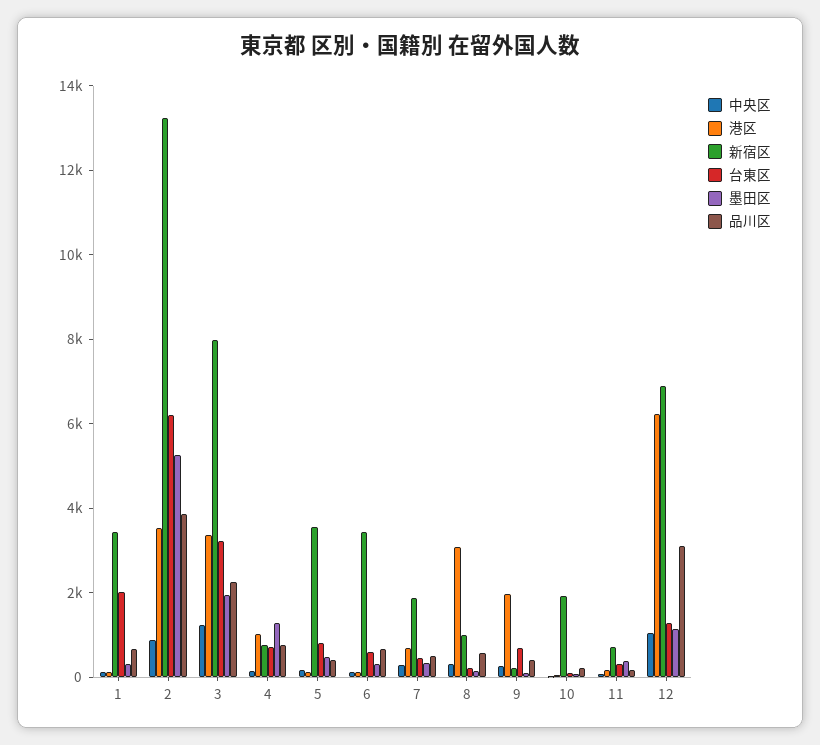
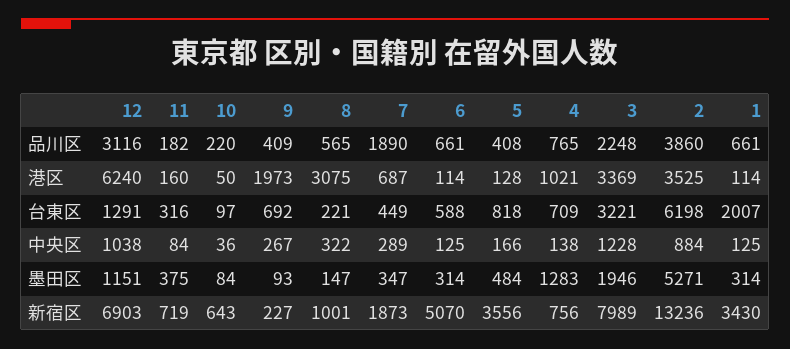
新宿区, 6: 3500 -> 5070
品川区, 7: 500 -> 1890
新宿区, 10: 2000 -> 643

